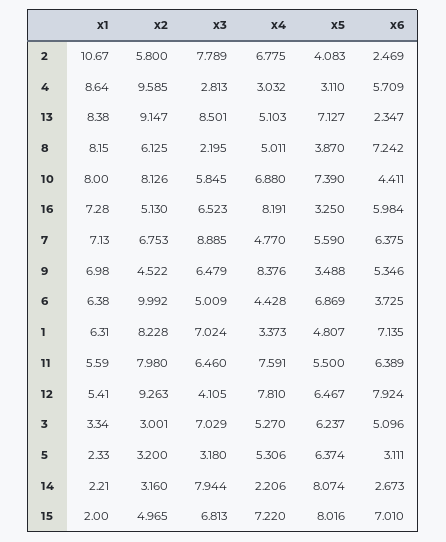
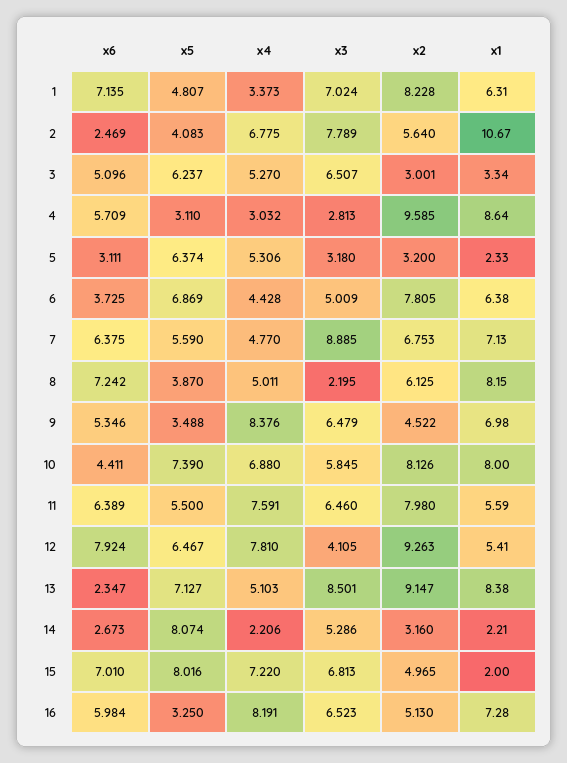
x2, 2: 5.8 -> 5.64
x2, 6: 9.992 -> 7.805
x3, 3: 7.029 -> 6.507
x3, 14: 7.944 -> 5.286

